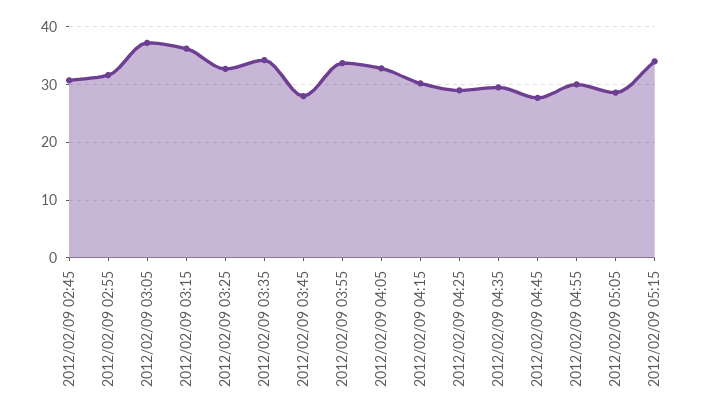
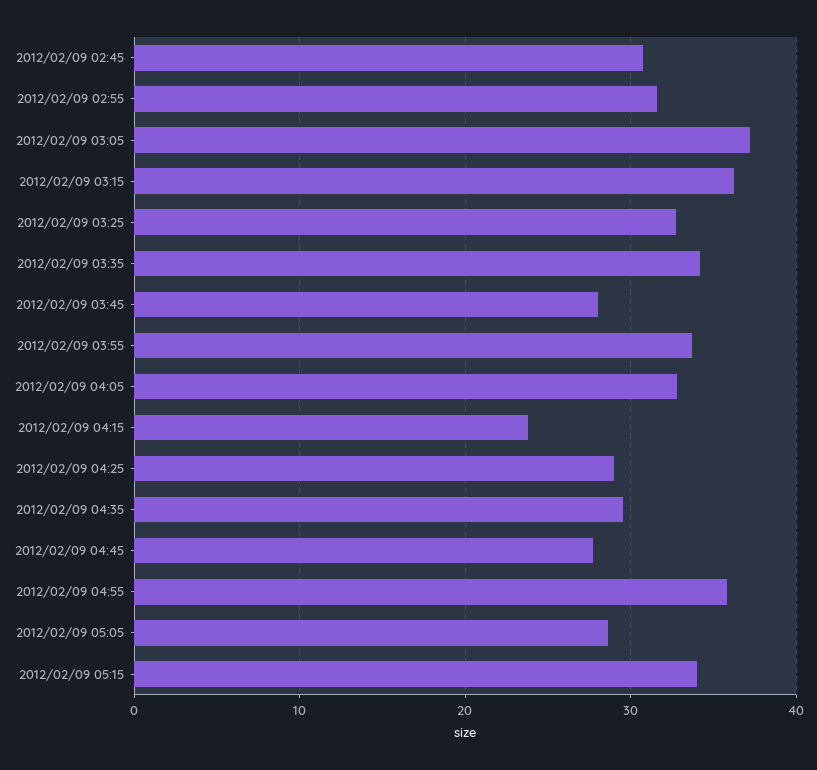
2012/02/09 04:15: 30 -> 24
2012/02/09 04:55: 30 -> 36

